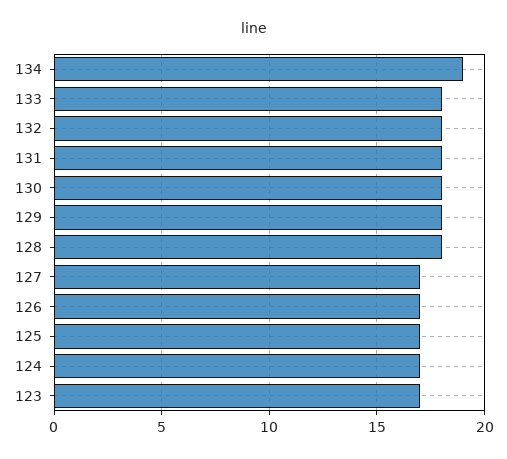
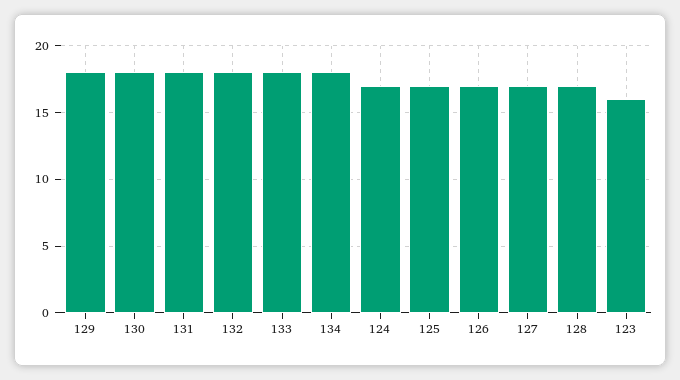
134: 19 -> 18
128: 18 -> 17
123: 17 -> 16

